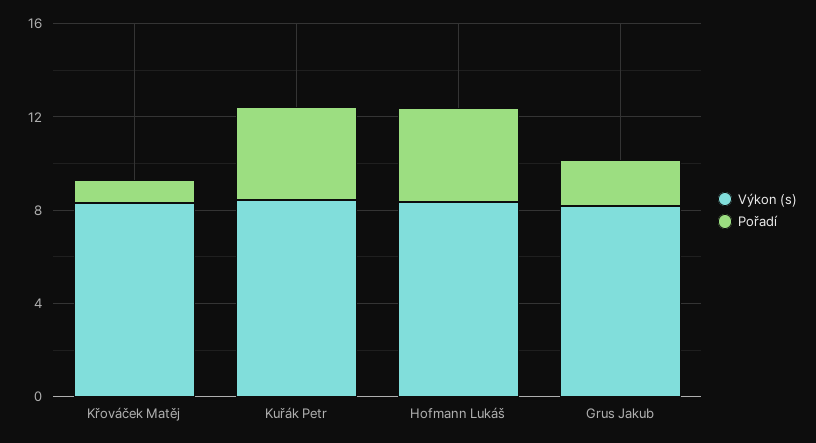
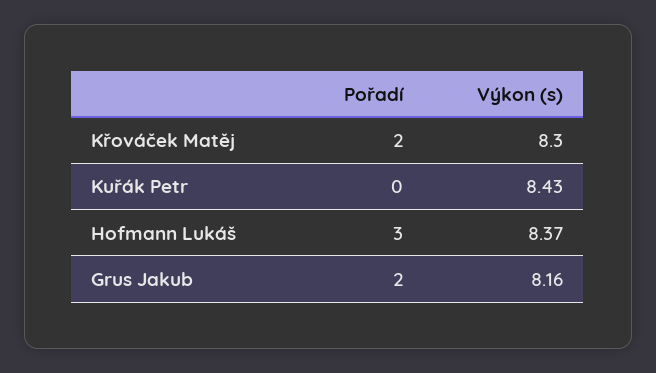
Pořadí, Křováček Matěj: 1 -> 2
Pořadí, Kuřák Petr: 4 -> 0
Pořadí, Hofmann Lukáš: 4 -> 3

